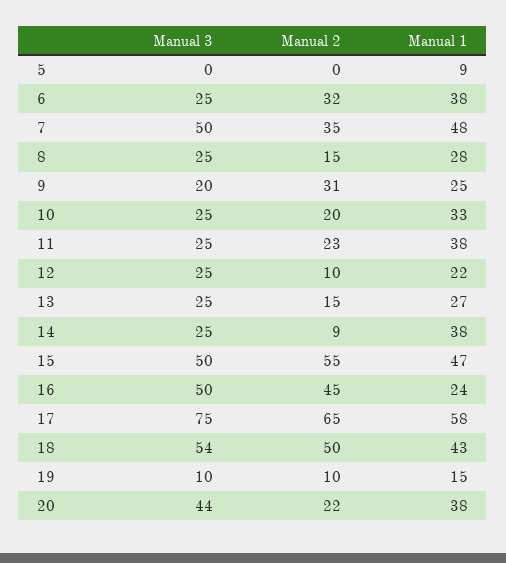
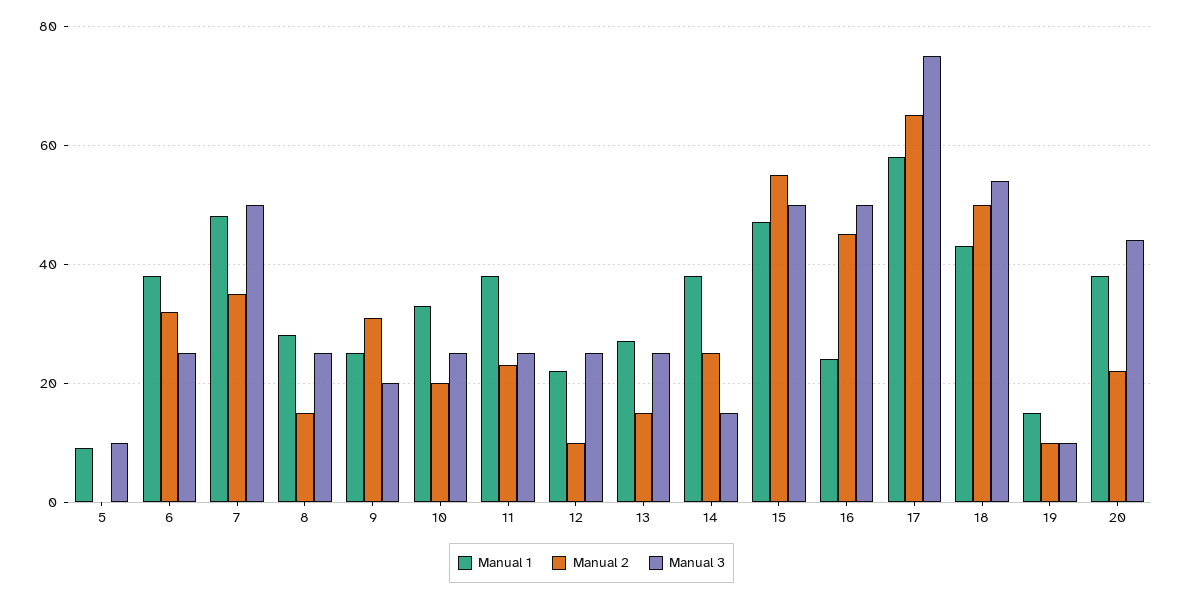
Manual 3, 5: 0 -> 10
Manual 3, 14: 25 -> 15
Manual 2, 14: 9 -> 25

